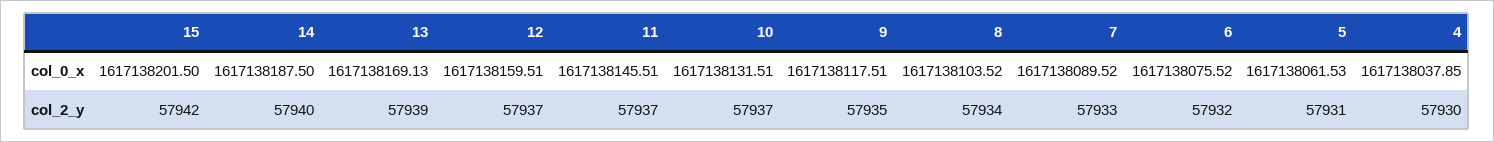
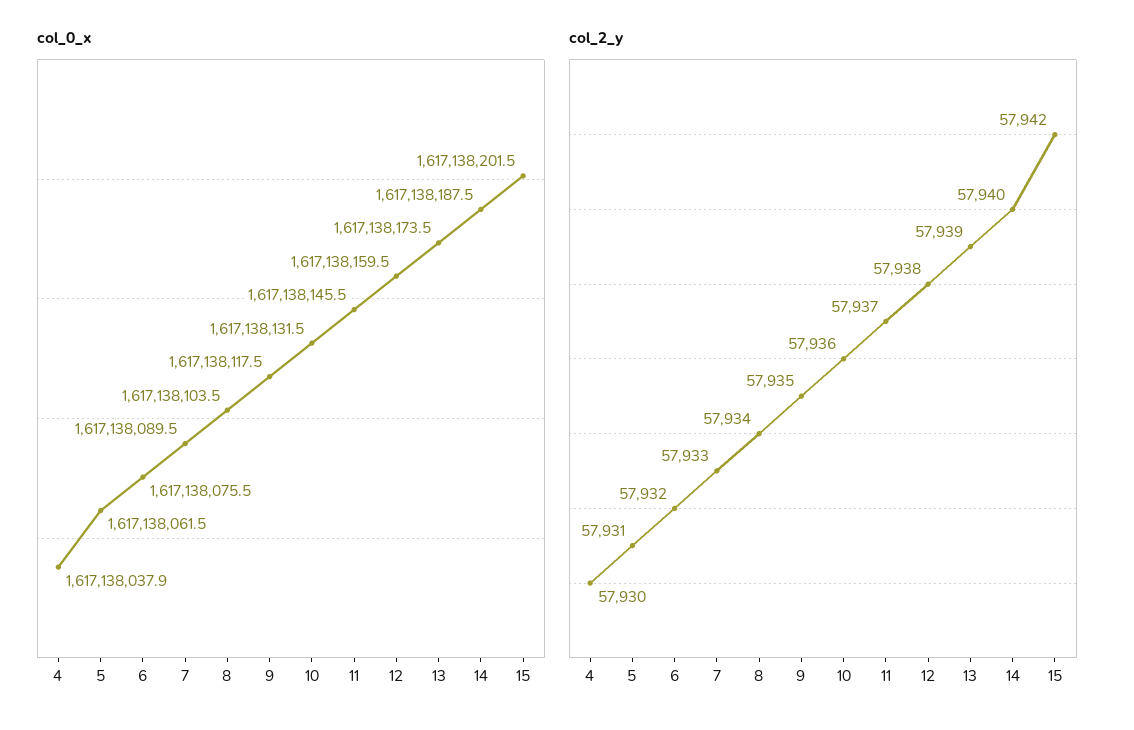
col_0_x, 13: 1617138169.13 -> 1617138173.5
col_2_y, 12: 57937 -> 57938
col_2_y, 10: 57937 -> 57936

